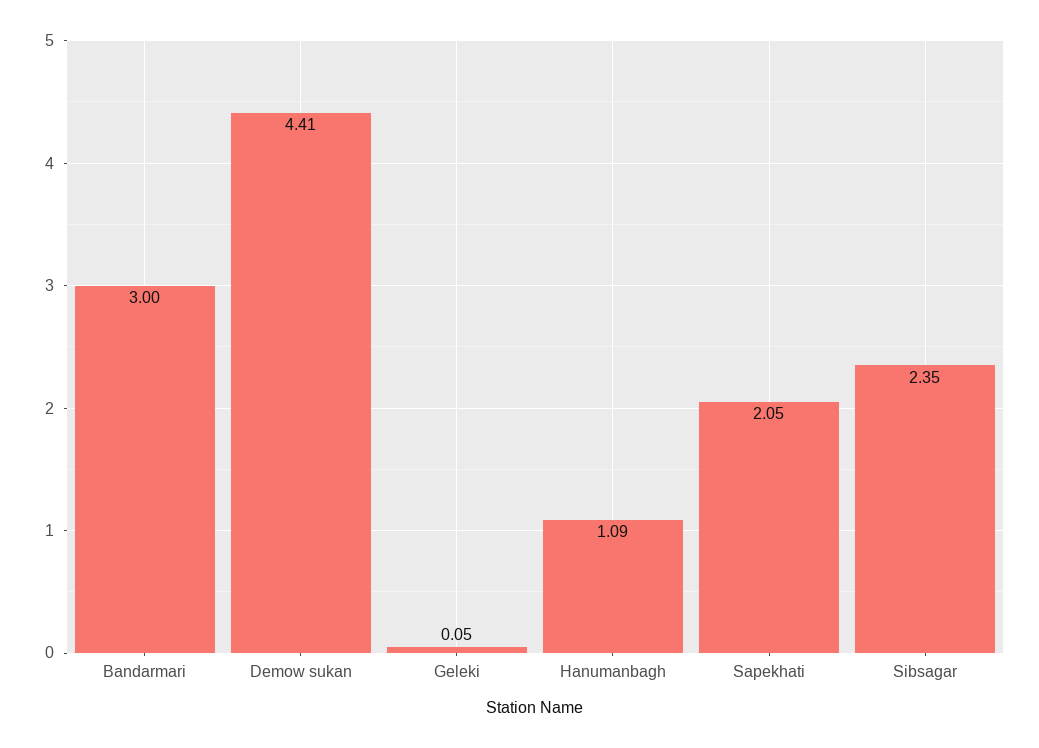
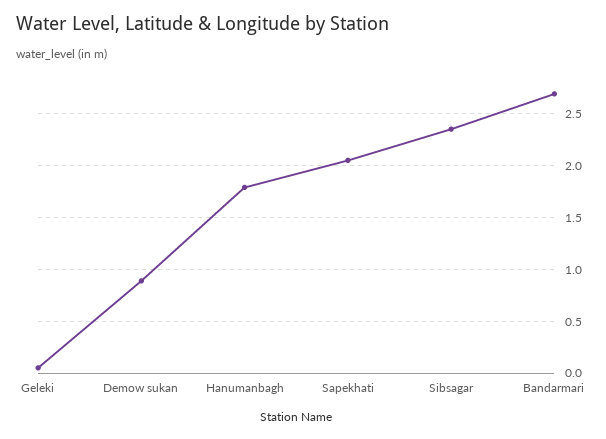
Bandarmari: 3 -> 2.7
Demow sukan: 4.41 -> 0.9
Hanumanbagh: 1.09 -> 1.8

